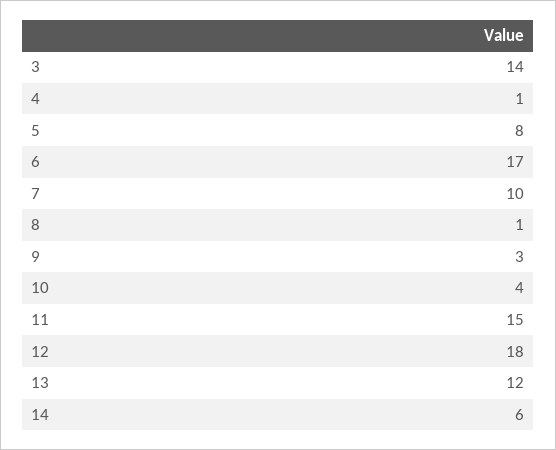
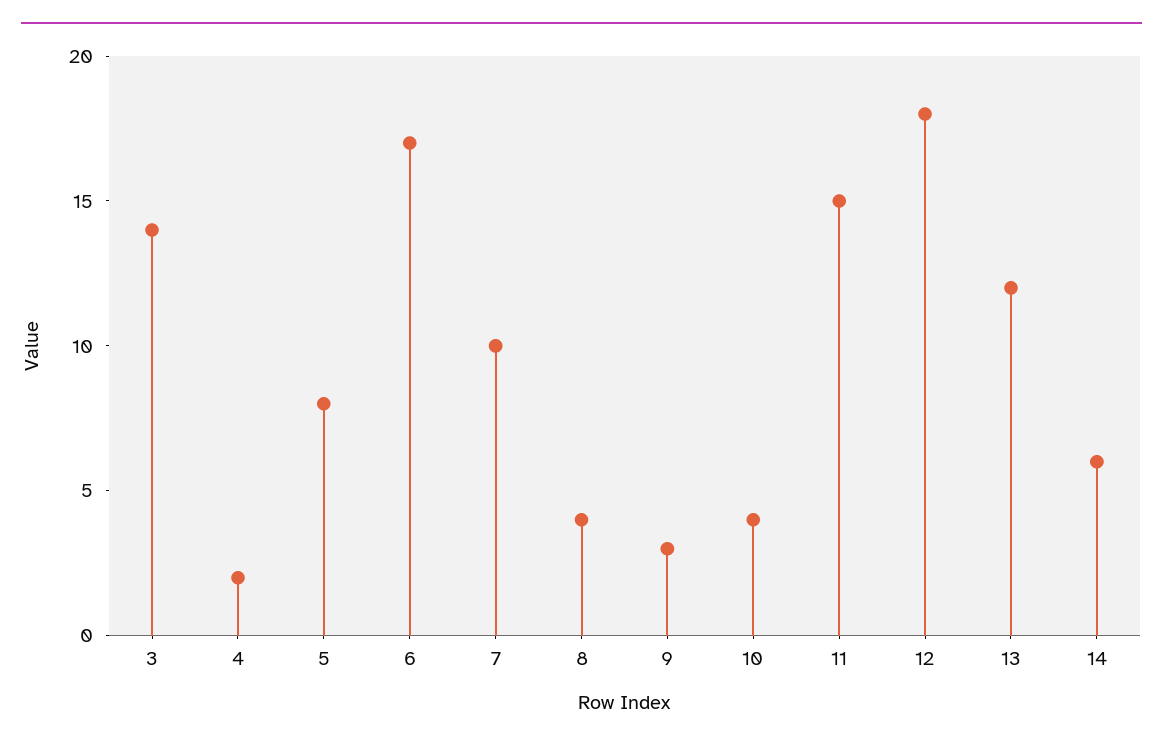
4: 1 -> 2
8: 1 -> 4

